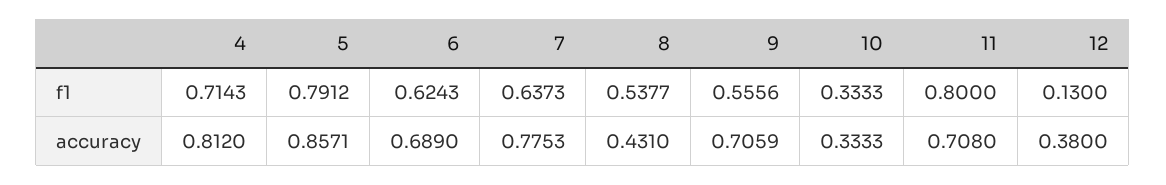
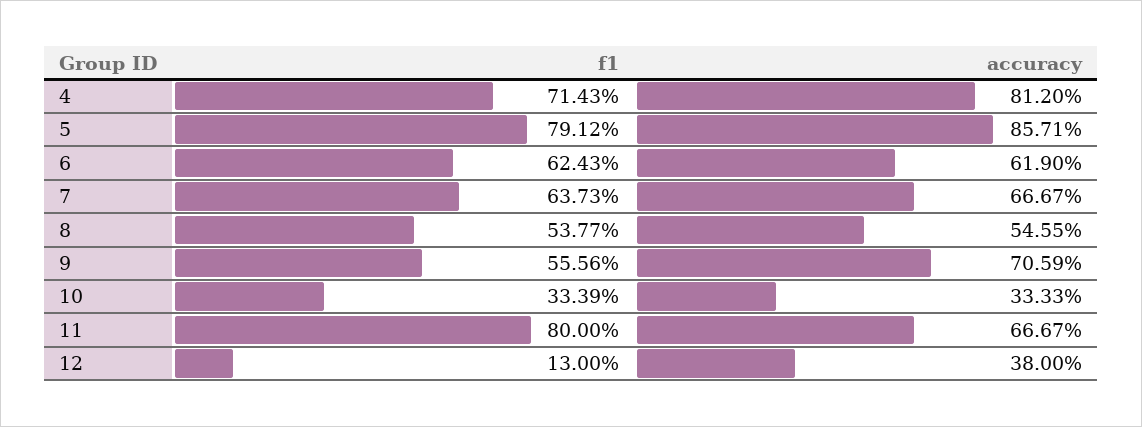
10, f1: 0.3333 -> 0.3339
6, accuracy: 0.689 -> 0.619
7, accuracy: 0.7753 -> 0.6667
8, accuracy: 0.431 -> 0.5455
11, accuracy: 0.708 -> 0.6667

